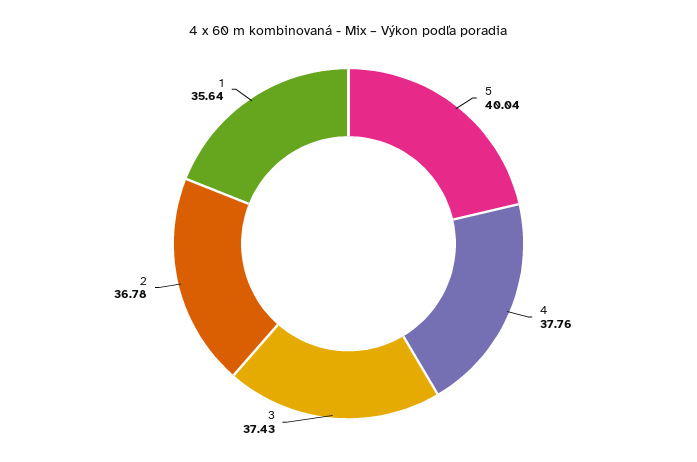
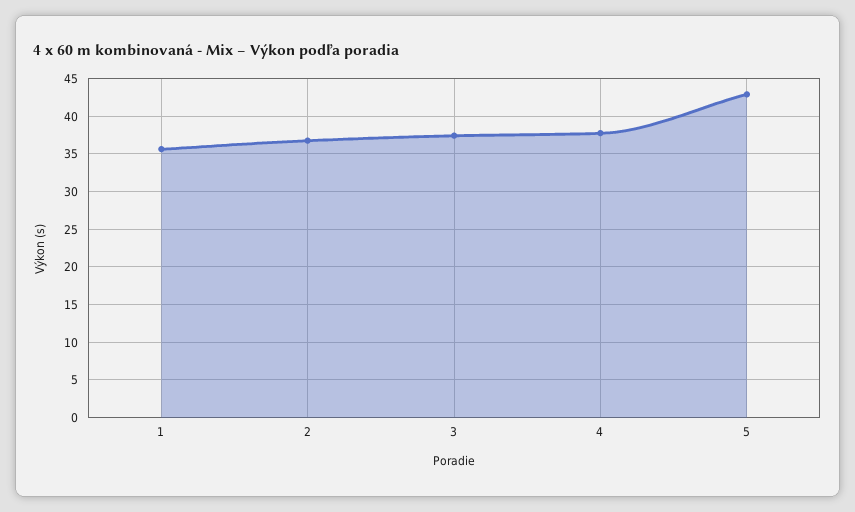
5: 40.04 -> 43

